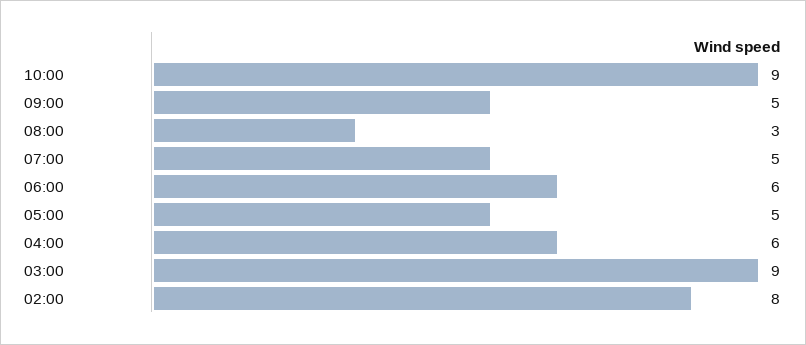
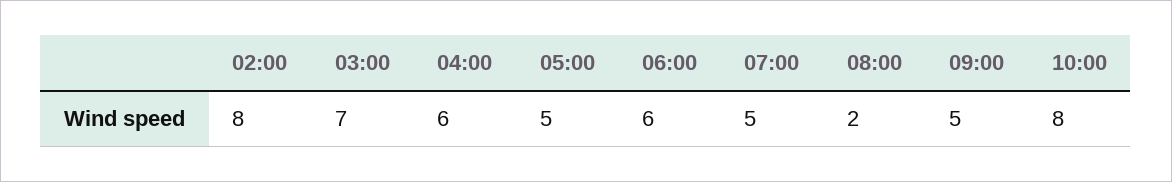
10:00: 9 -> 8
08:00: 3 -> 2
03:00: 9 -> 7

